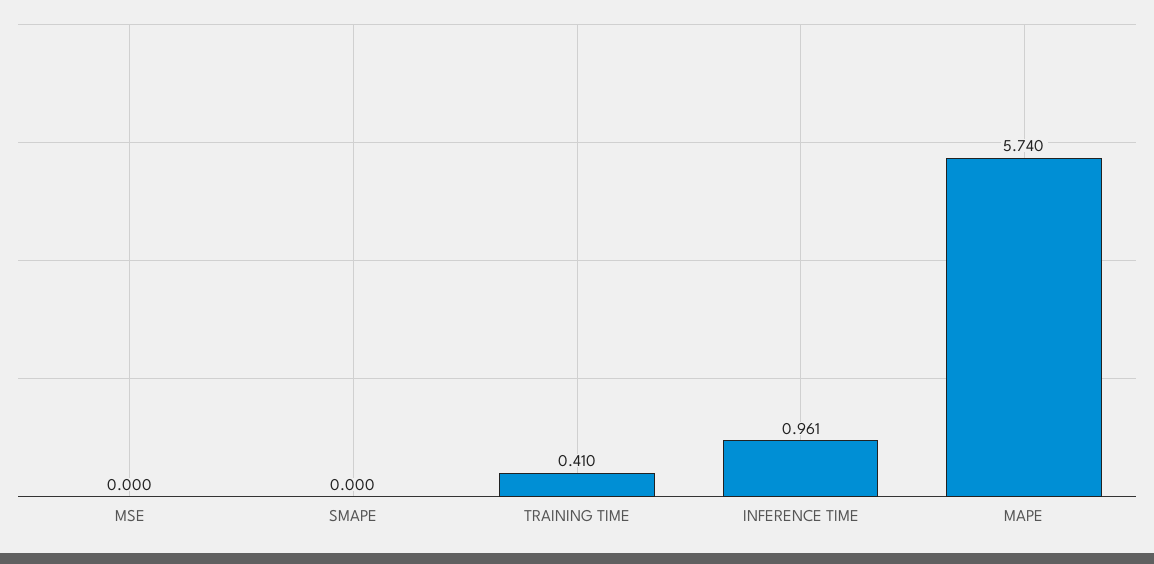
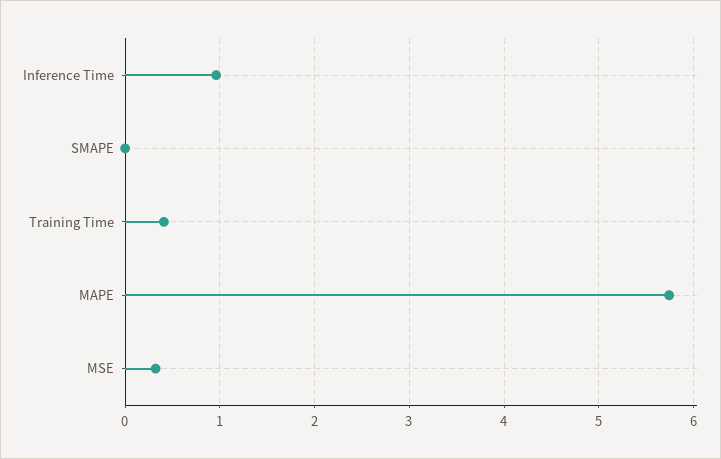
MSE: 0 -> 0.3

